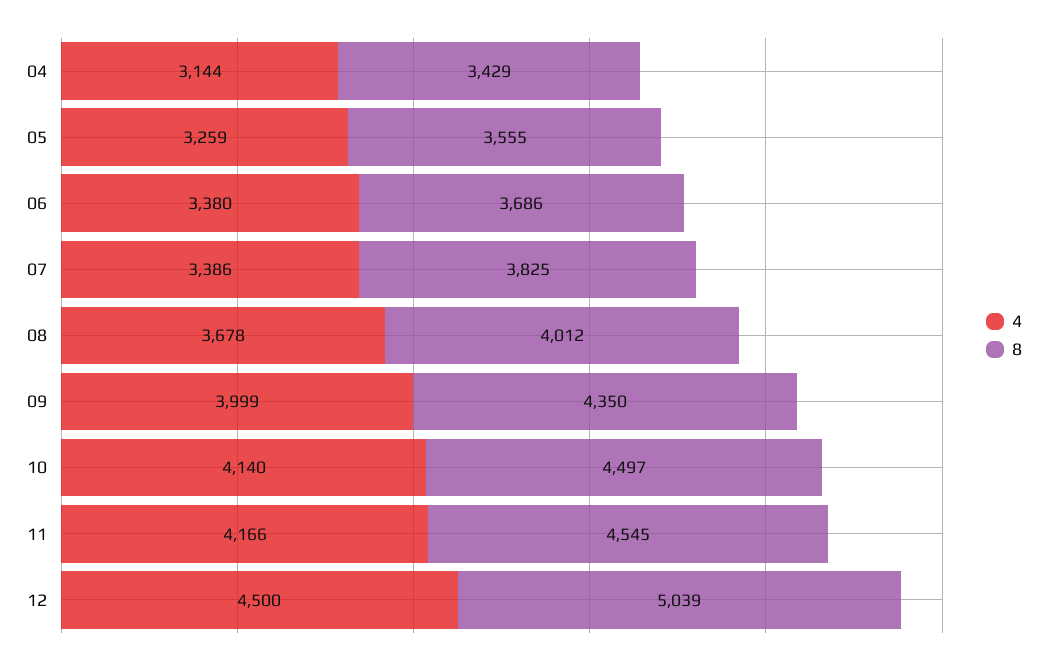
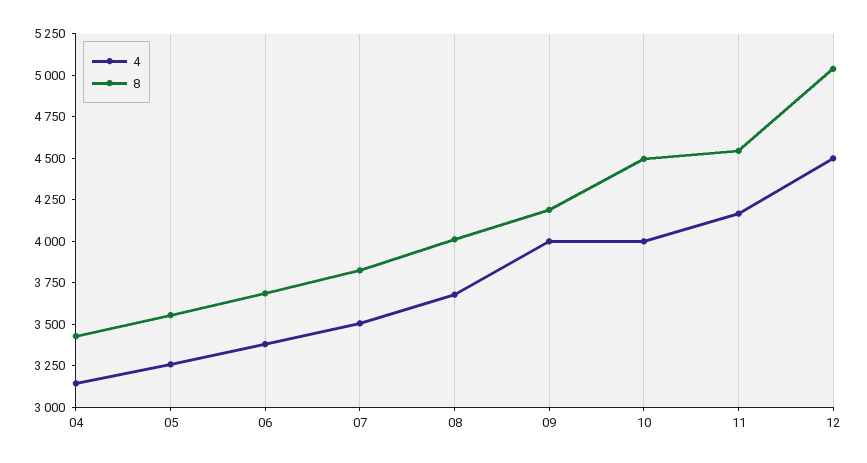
4, 07: 3386 -> 3500
8, 09: 4350 -> 4200
4, 10: 4140 -> 4000

